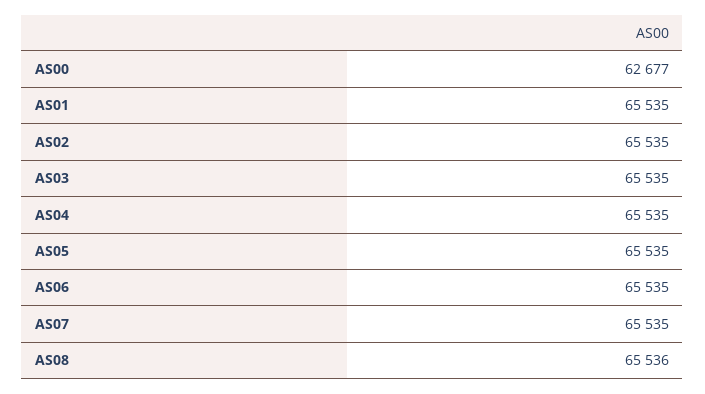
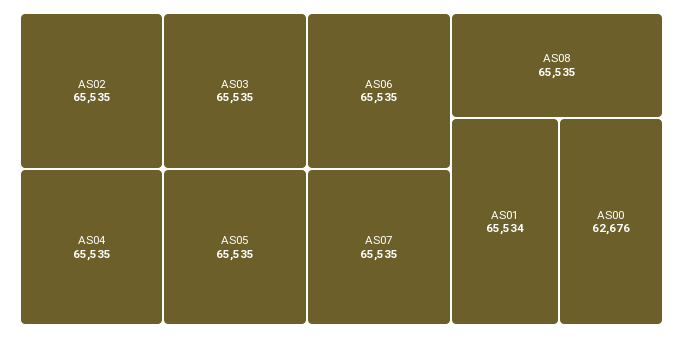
AS00: 62677 -> 62676
AS01: 65535 -> 65534
AS08: 65536 -> 65535

